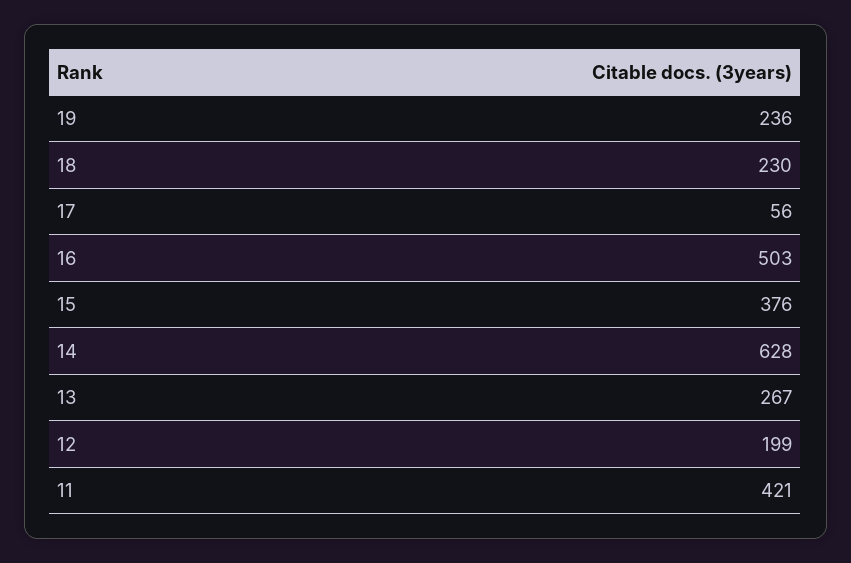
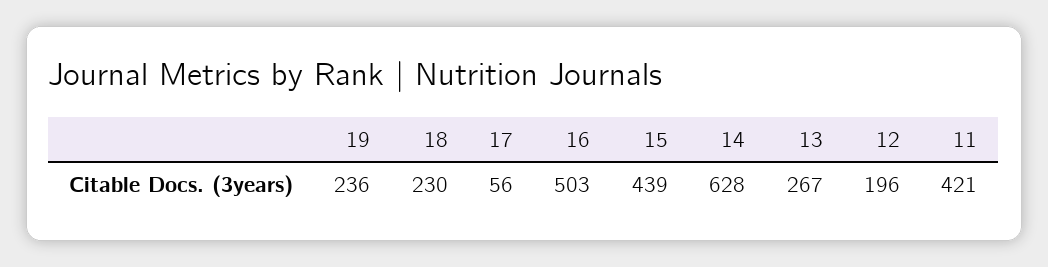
15: 376 -> 439
12: 199 -> 196

